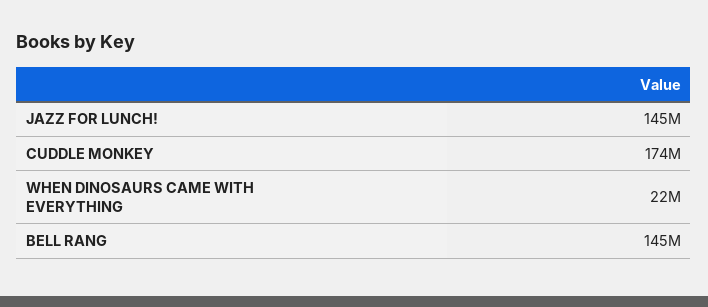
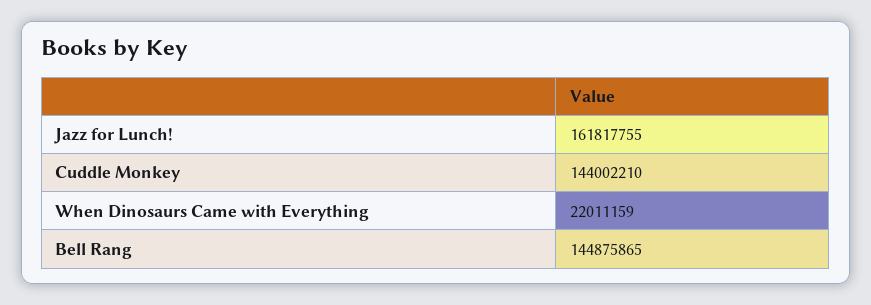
JAZZ FOR LUNCH!: 145000000 -> 161817755
CUDDLE MONKEY: 174000000 -> 144002210

